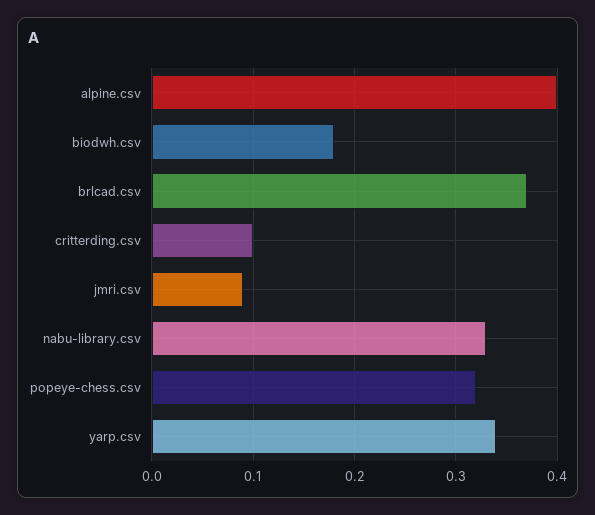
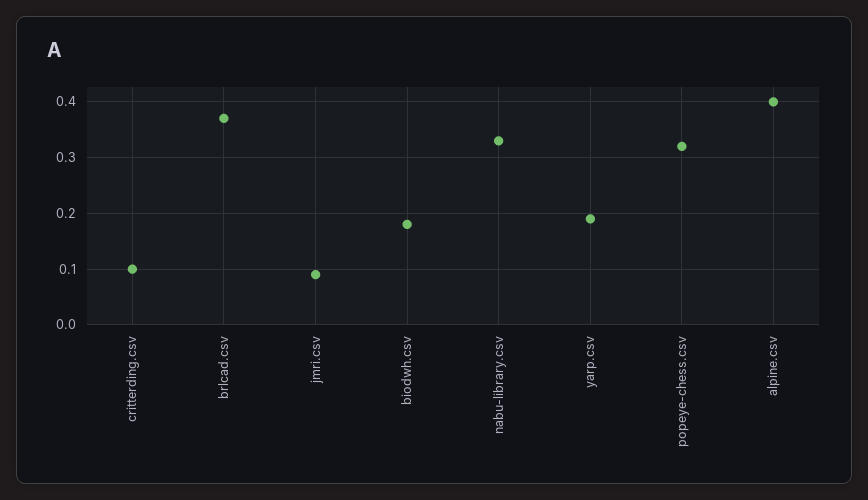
yarp.csv: 0.34 -> 0.2

